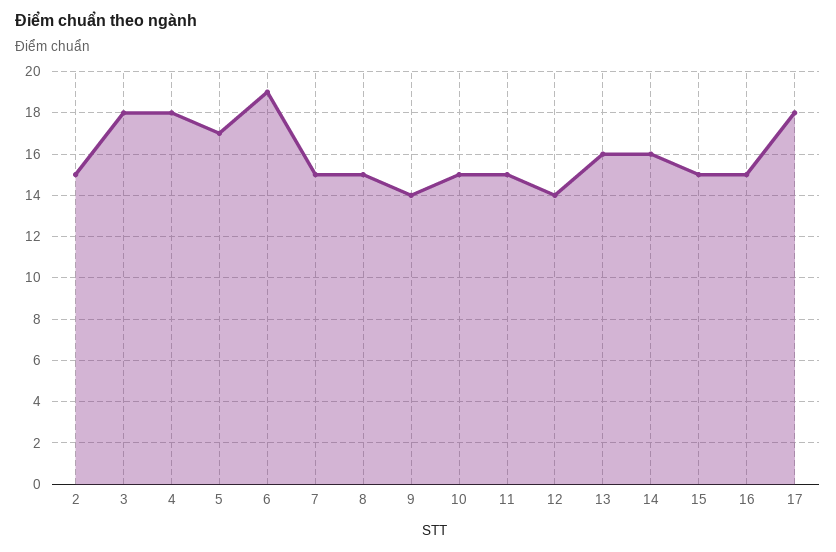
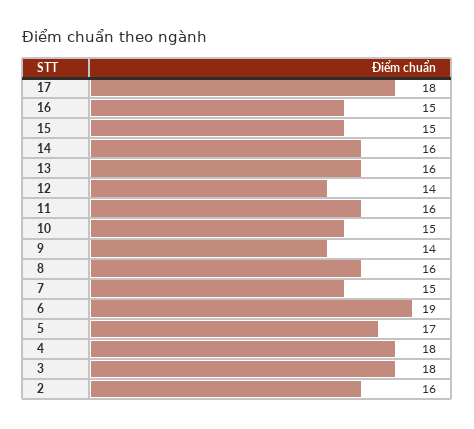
2: 15 -> 16
8: 15 -> 16
11: 15 -> 16

